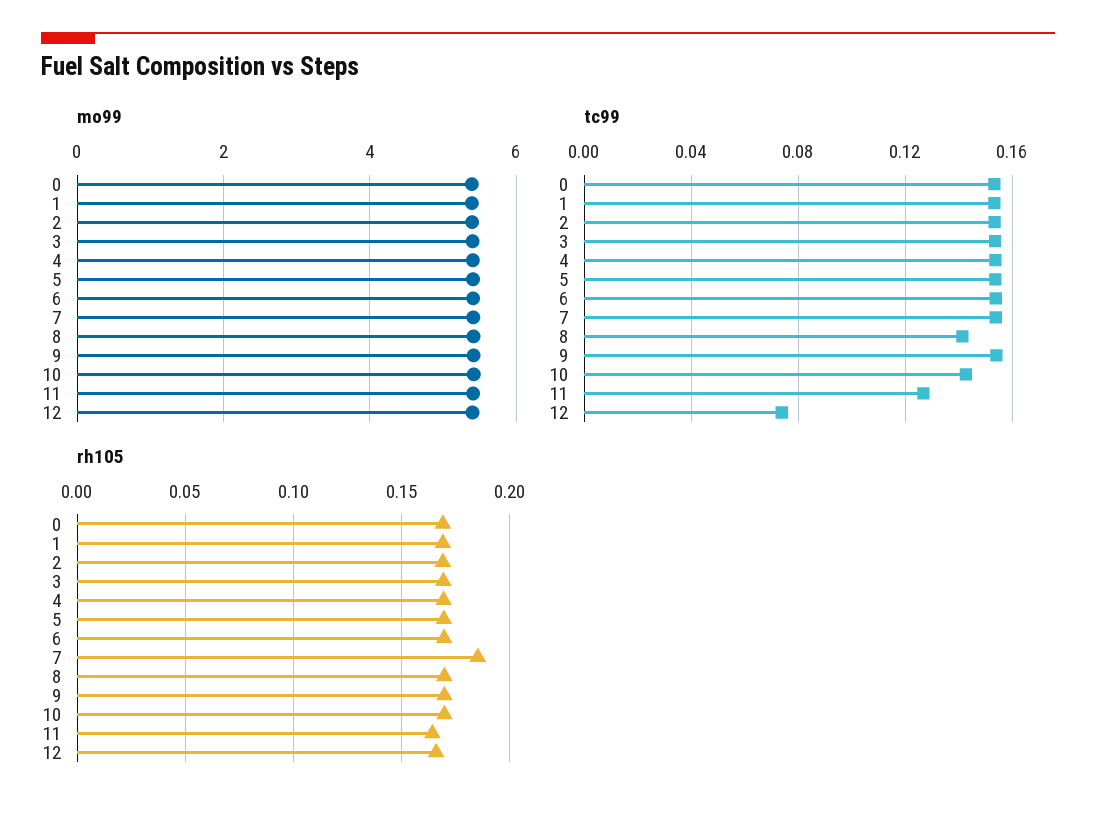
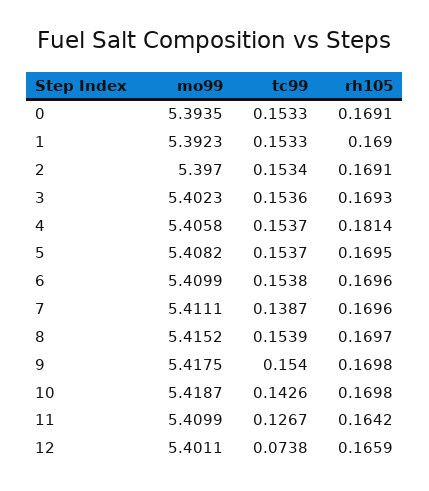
tc99, 7: 0.155 -> 0.1387
tc99, 8: 0.14 -> 0.1539
rh105, 4: 0.17 -> 0.1814
rh105, 7: 0.185 -> 0.1696

